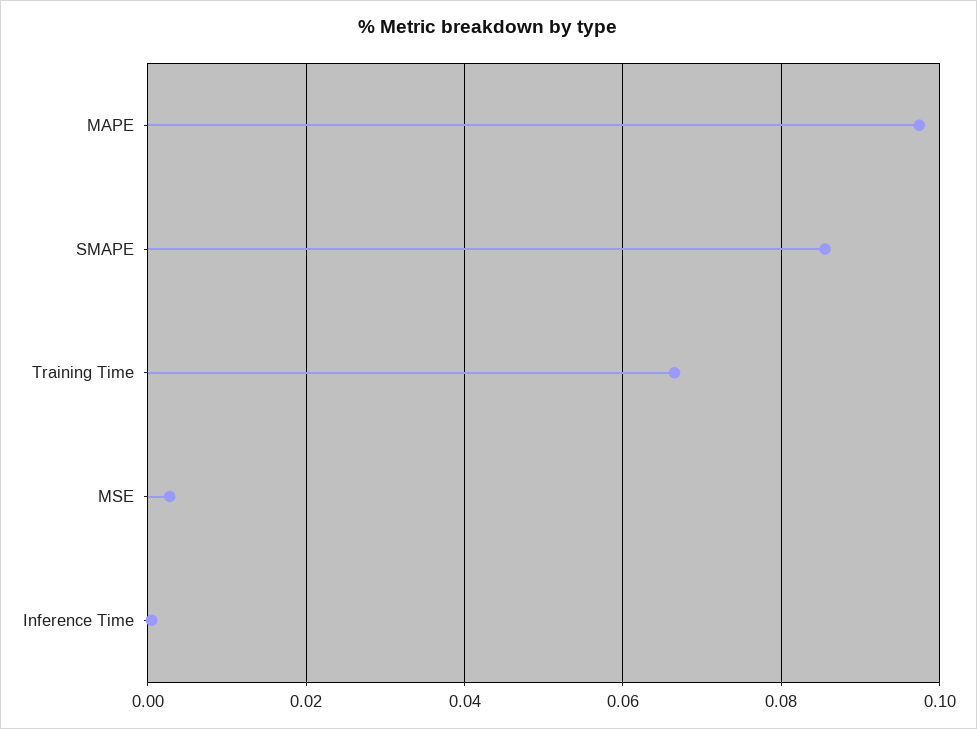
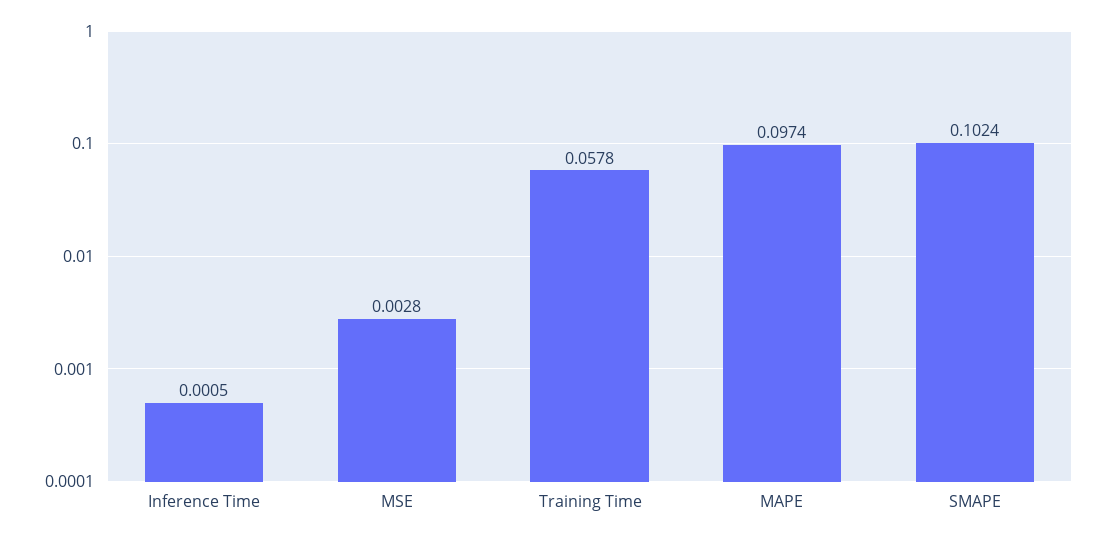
SMAPE: 0.086 -> 0.1024
Training Time: 0.066 -> 0.0578

